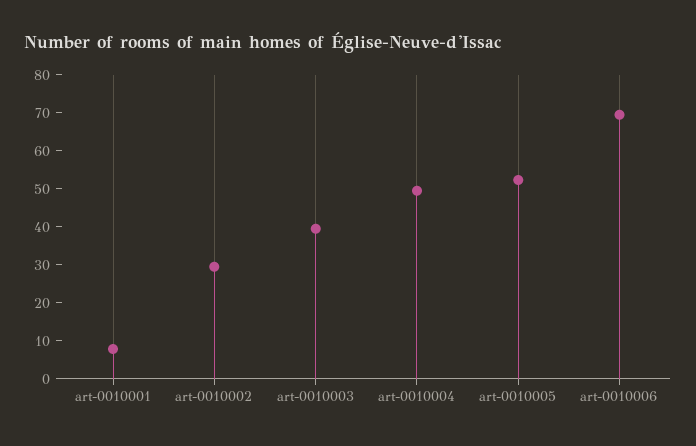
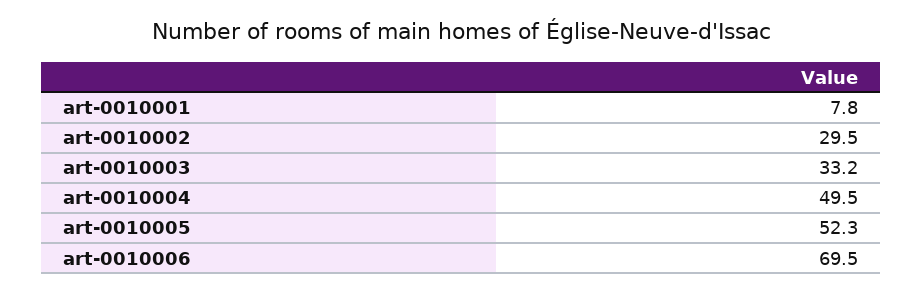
art-0010003: 40 -> 33.2

